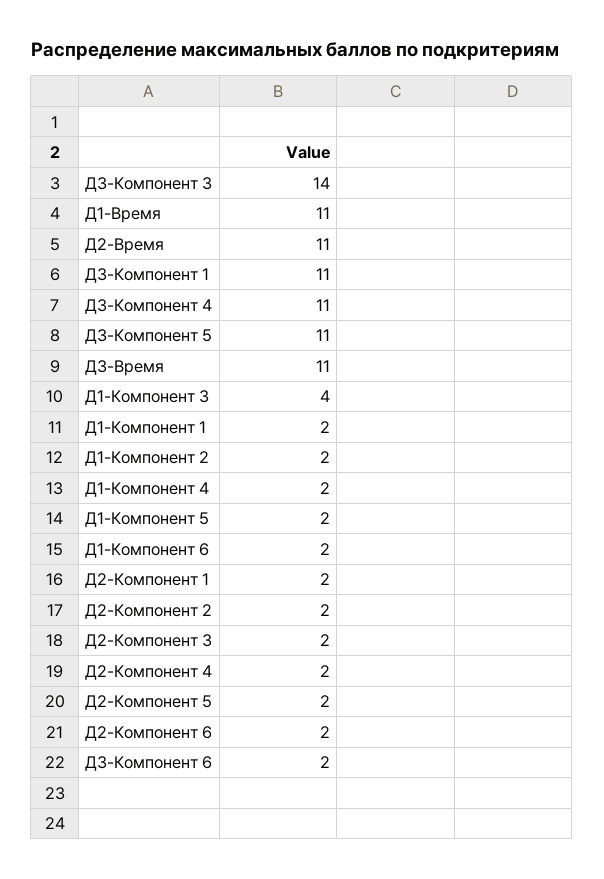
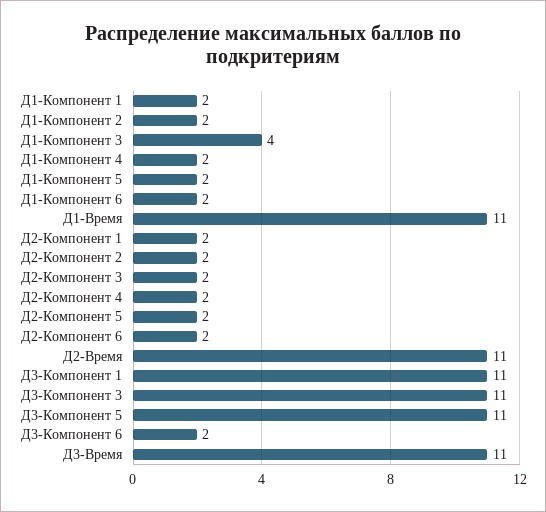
Д3-Компонент 3: 14 -> 11
Д3-Компонент 4: 11 -> none

